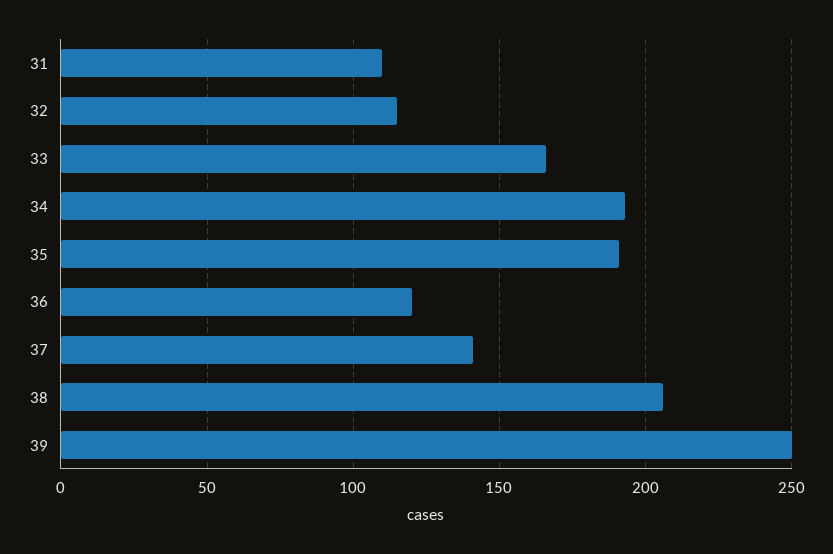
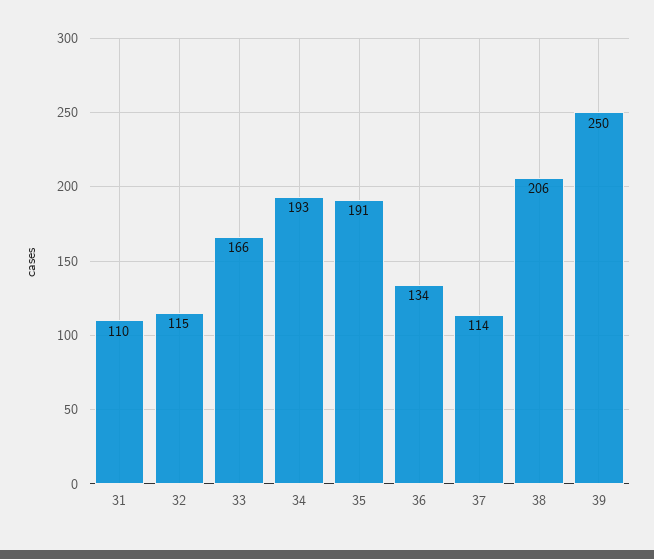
36: 120 -> 134
37: 140 -> 114

